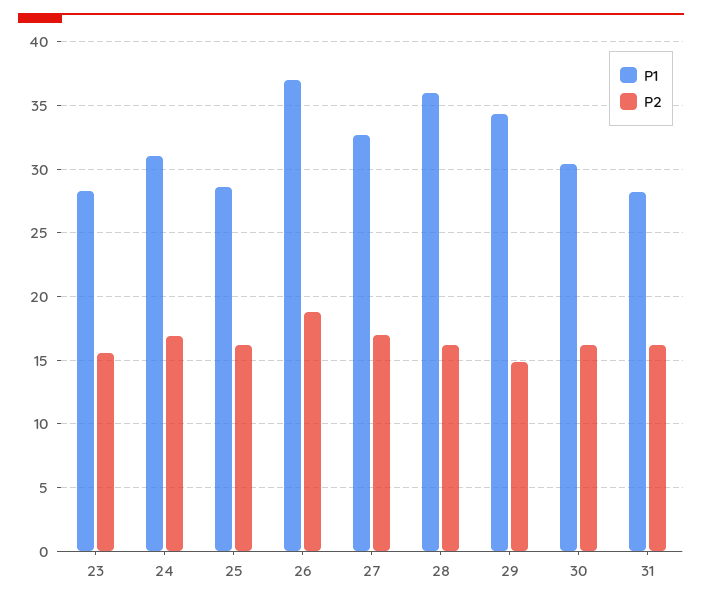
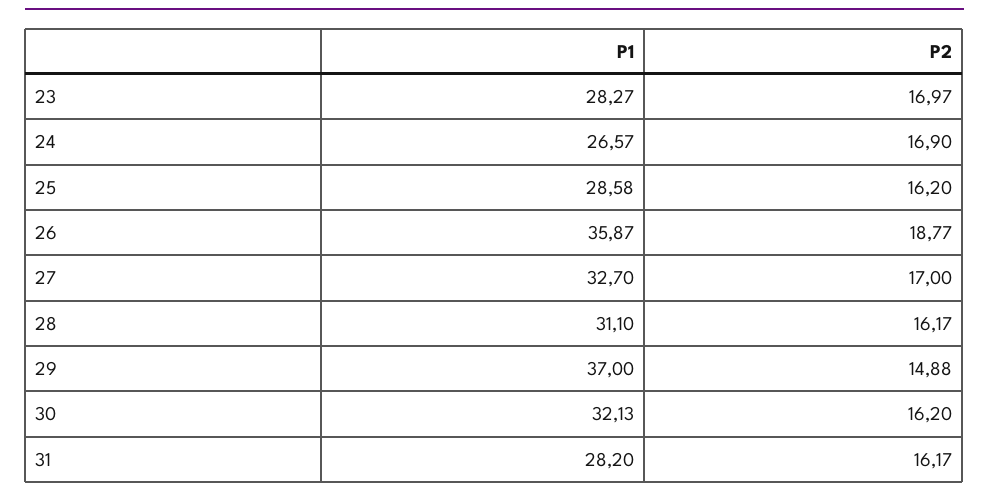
P2, 23: 15.5 -> 16.97
P1, 24: 31 -> 26.57
P1, 26: 37 -> 35.87
P1, 28: 36 -> 31.1
P1, 29: 34.5 -> 37
P1, 30: 30.5 -> 32.13

